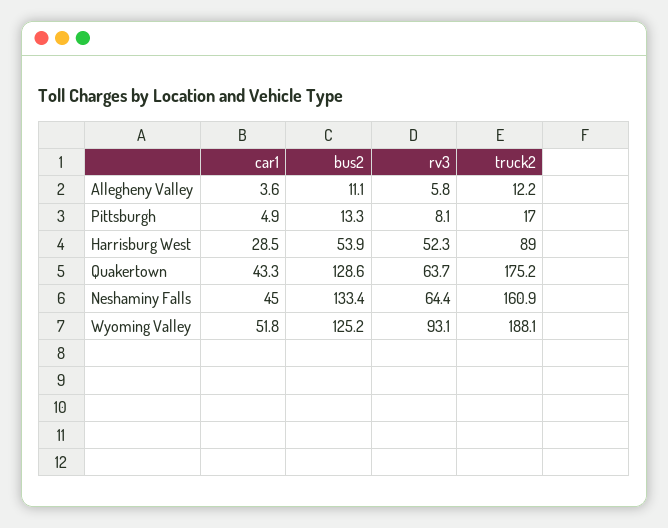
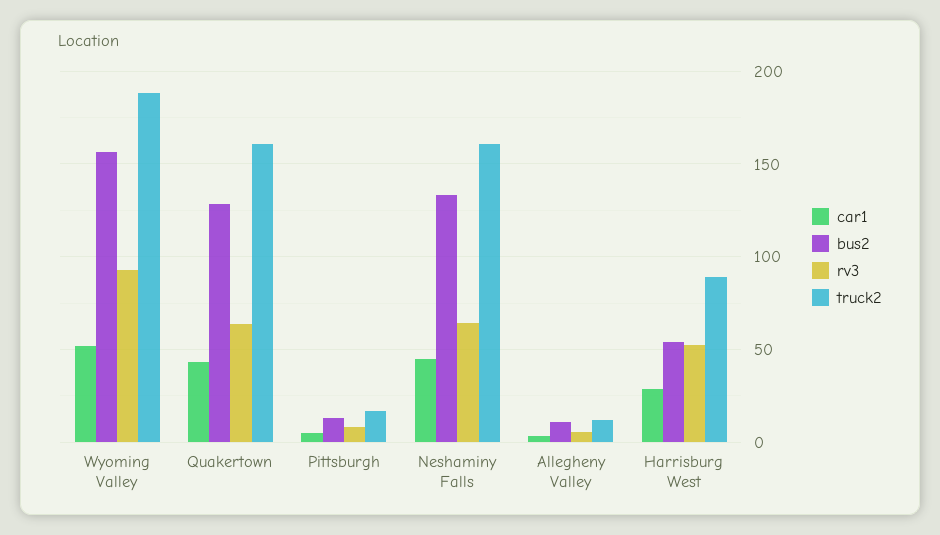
truck2, Quakertown: 175.2 -> 160
bus2, Wyoming Valley: 125.2 -> 155

